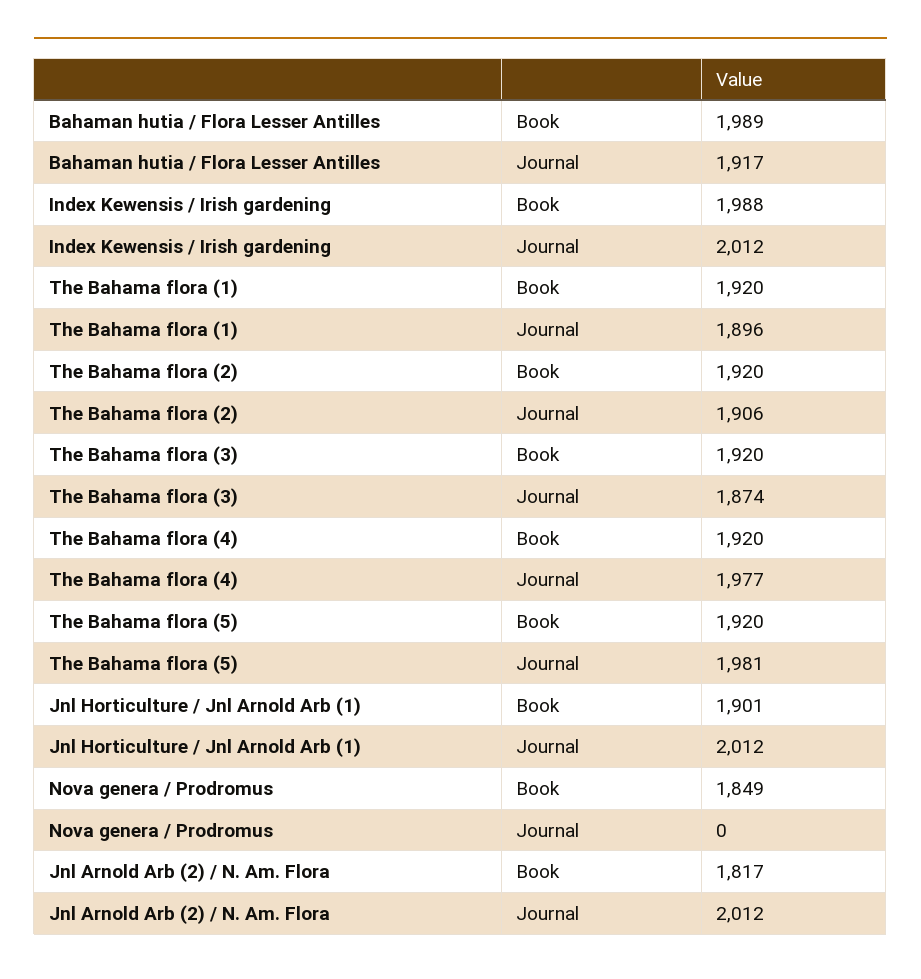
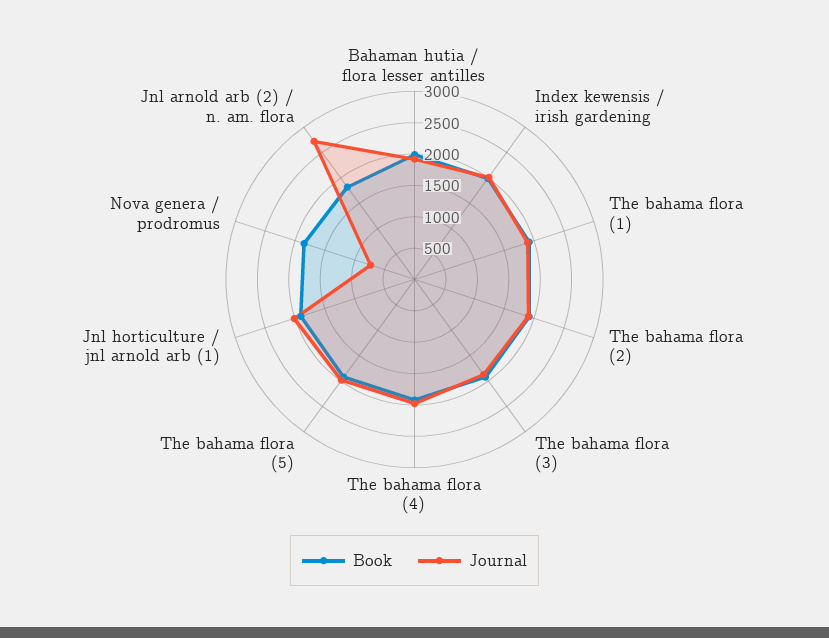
Journal, Nova genera / Prodromus: 0 -> 750
Journal, Jnl Arnold Arb (2) / N. Am. Flora: 2012 -> 2750

